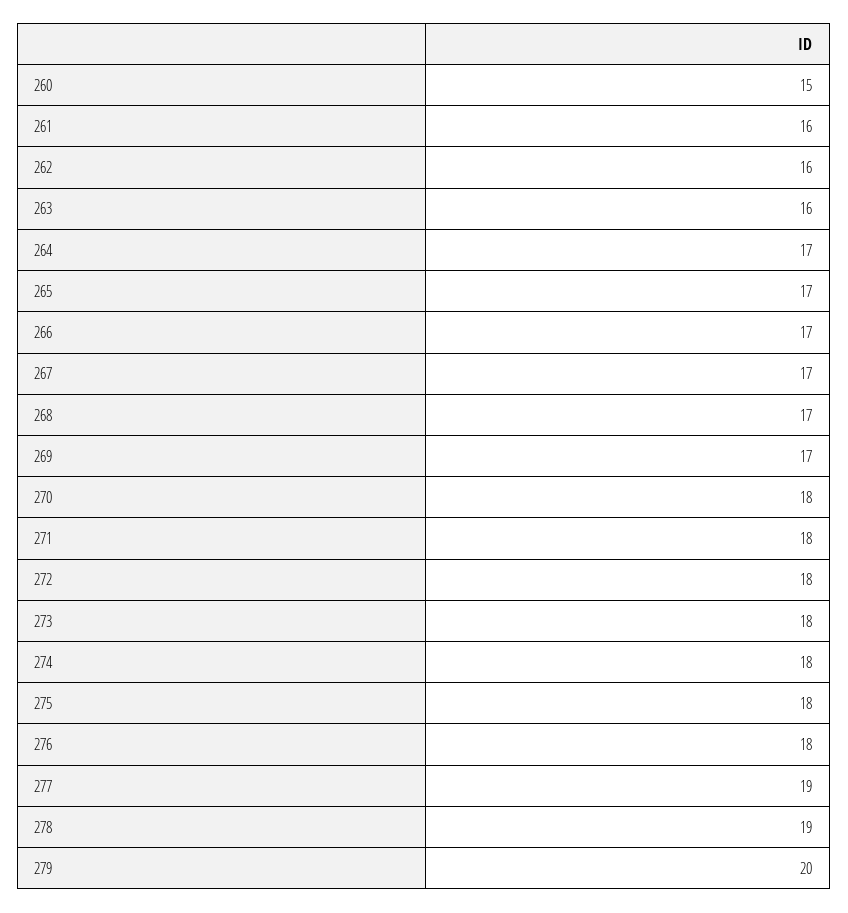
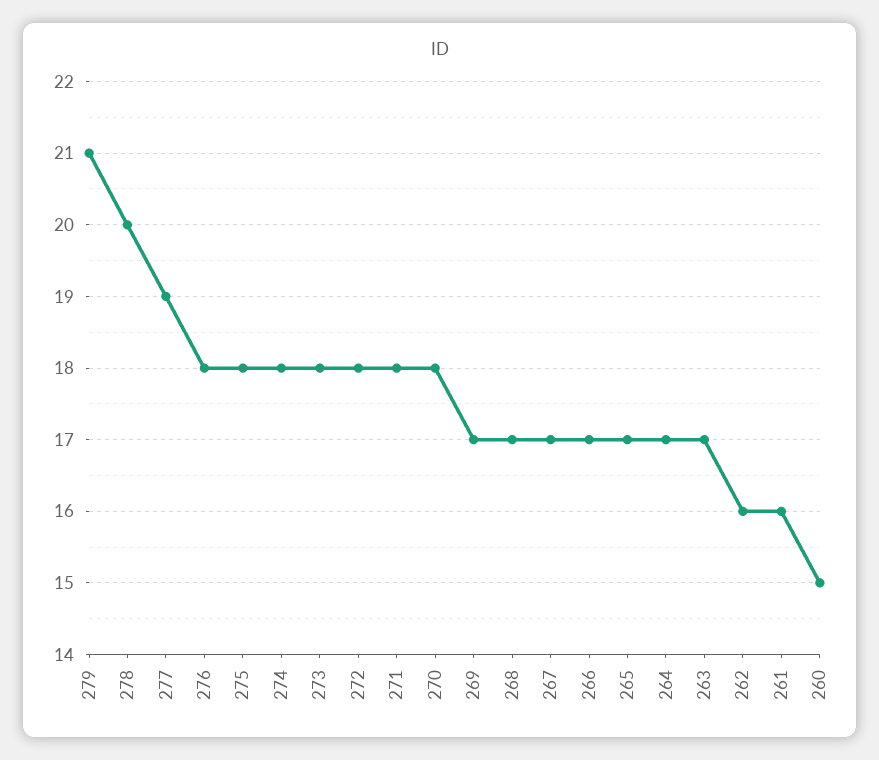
263: 16 -> 17
278: 19 -> 20
279: 20 -> 21

